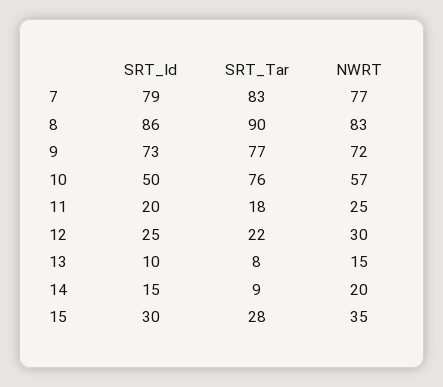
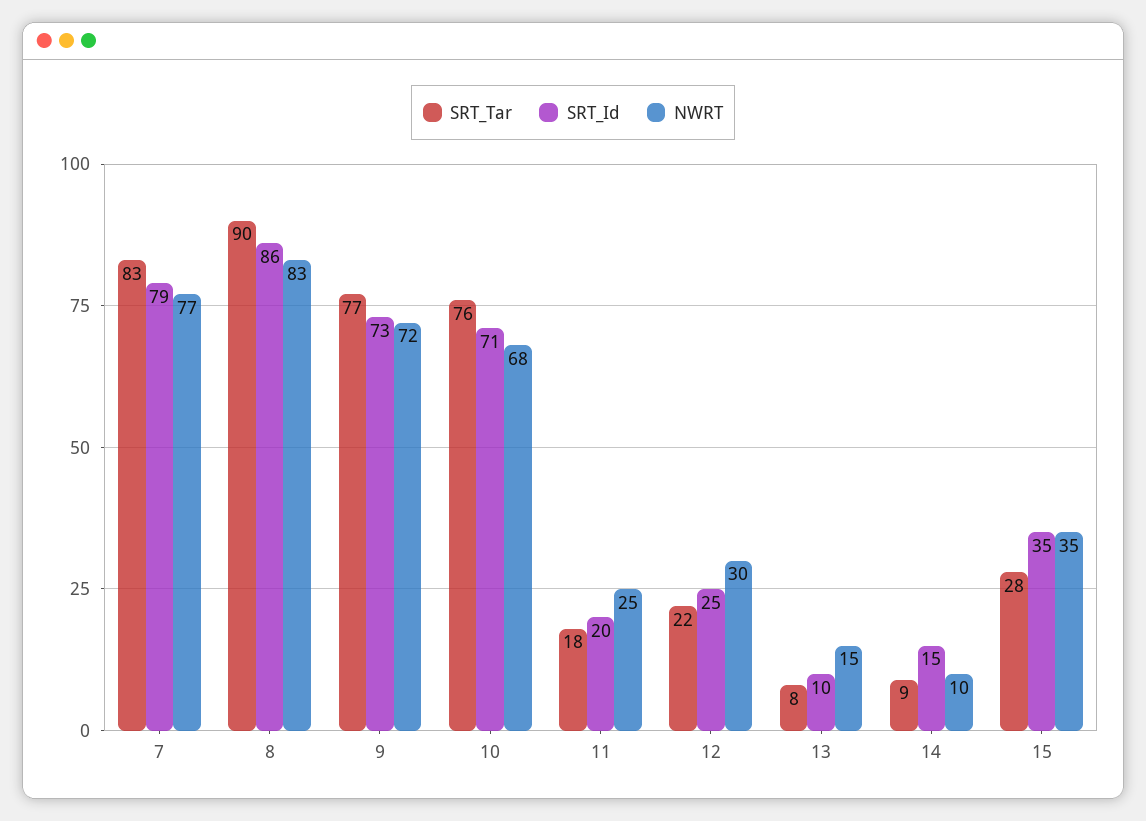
SRT_Id, 10: 50 -> 71
NWRT, 10: 57 -> 68
NWRT, 14: 20 -> 10
SRT_Id, 15: 30 -> 35

